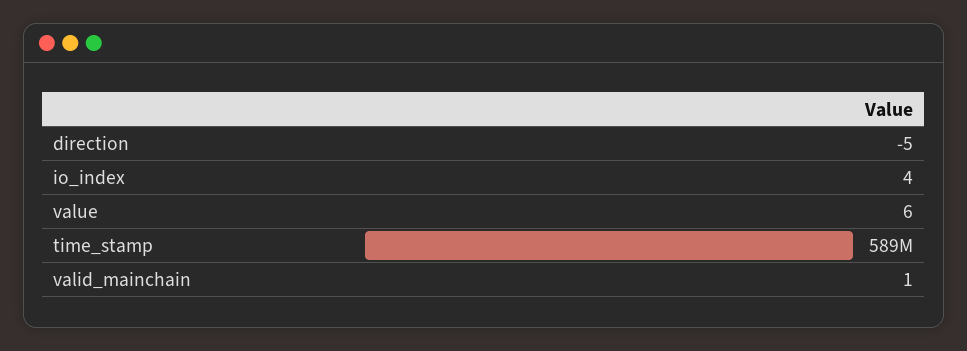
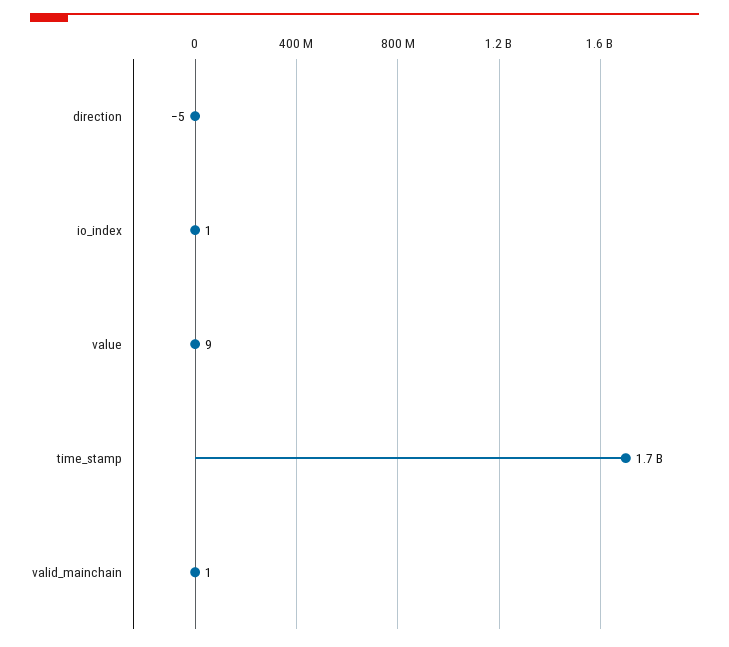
io_index: 4 -> 1
value: 6 -> 9
time_stamp: 589000000 -> 1700000000

